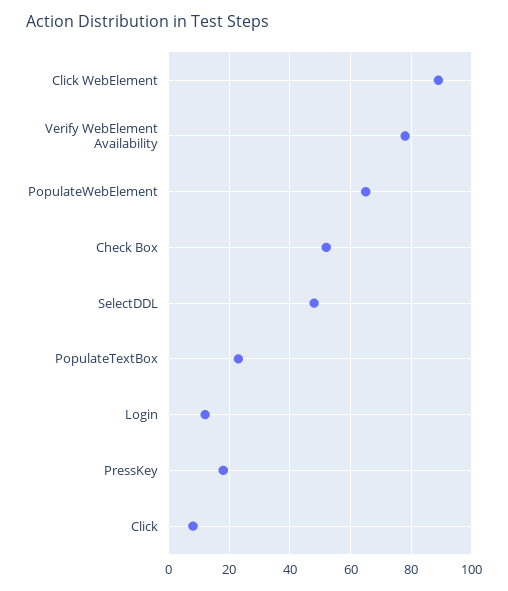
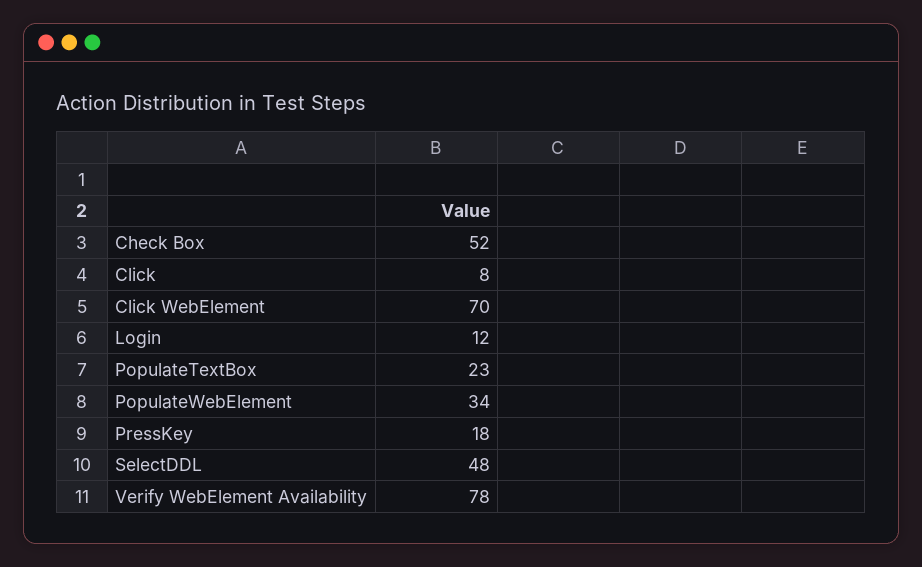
Click WebElement: 90 -> 70
PopulateWebElement: 65 -> 34

